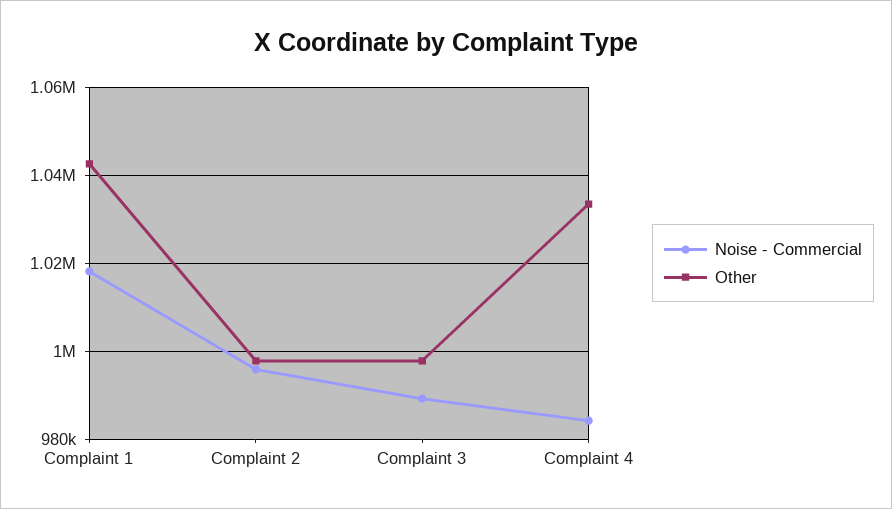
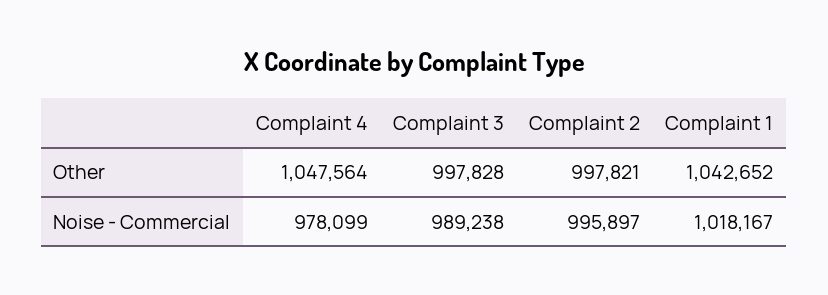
Noise - Commercial, Complaint 4: 984000 -> 978099
Other, Complaint 4: 1034000 -> 1047564

